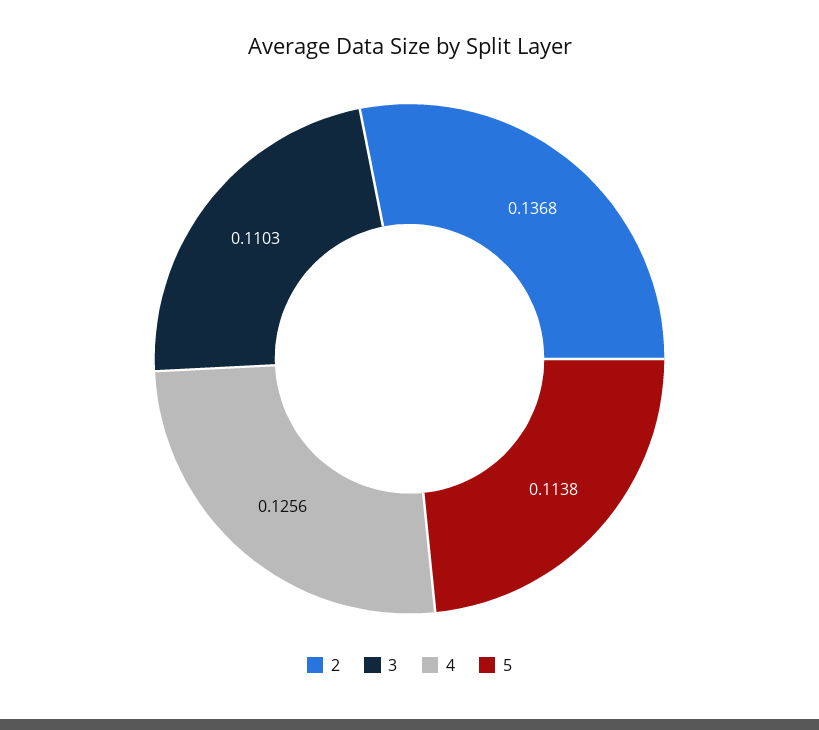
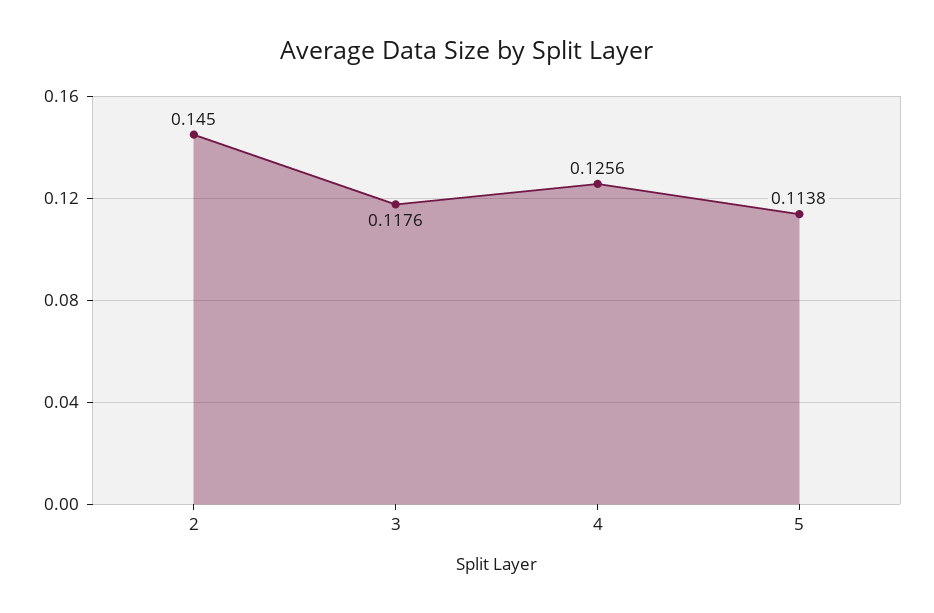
2: 0.1368 -> 0.145
3: 0.1103 -> 0.1176

